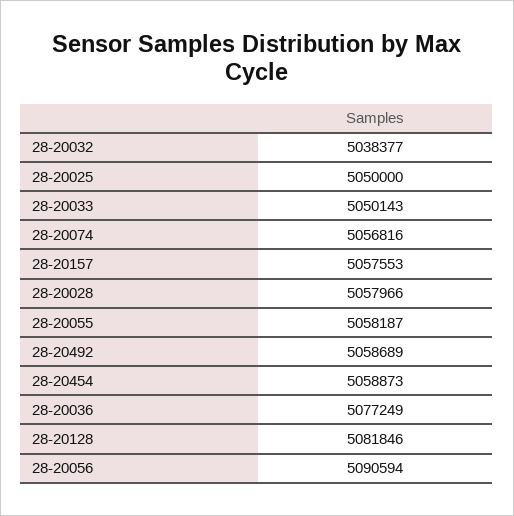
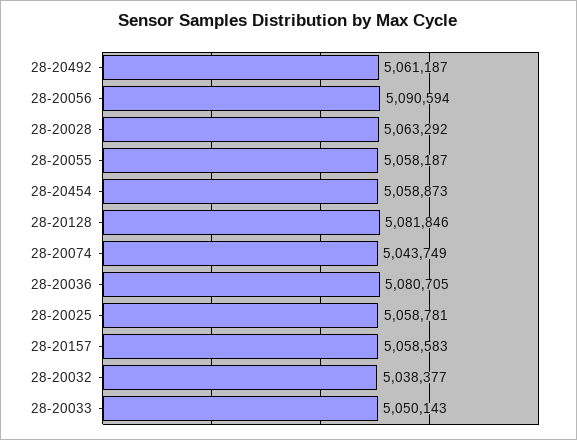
28-20025: 5050000 -> 5058781
28-20074: 5056816 -> 5043749
28-20157: 5057553 -> 5058583
28-20028: 5057966 -> 5063292
28-20492: 5058689 -> 5061187
28-20036: 5077249 -> 5080705

